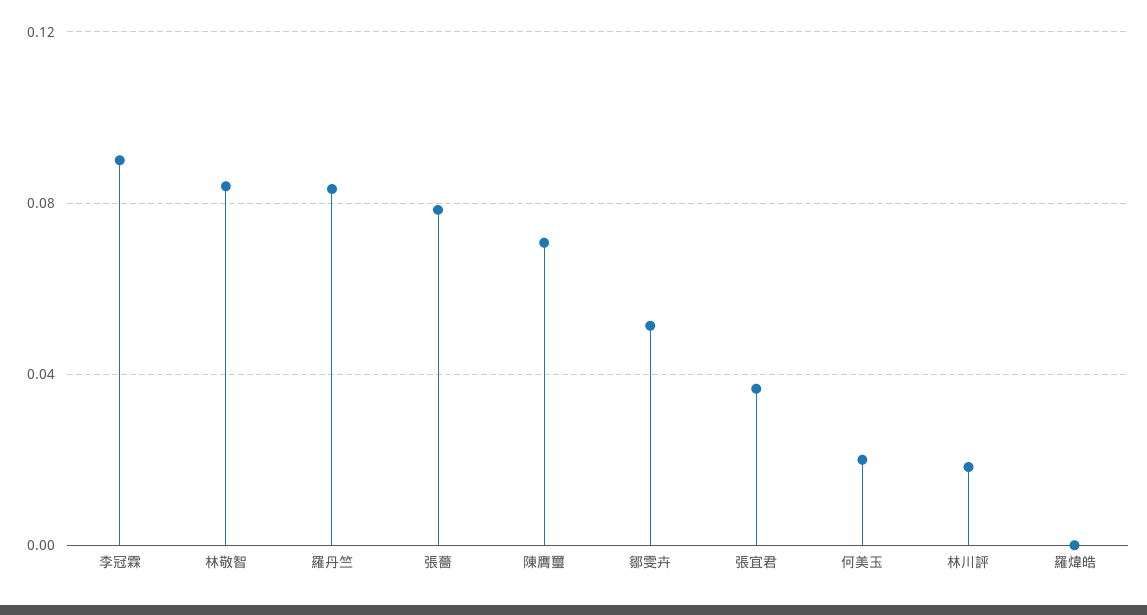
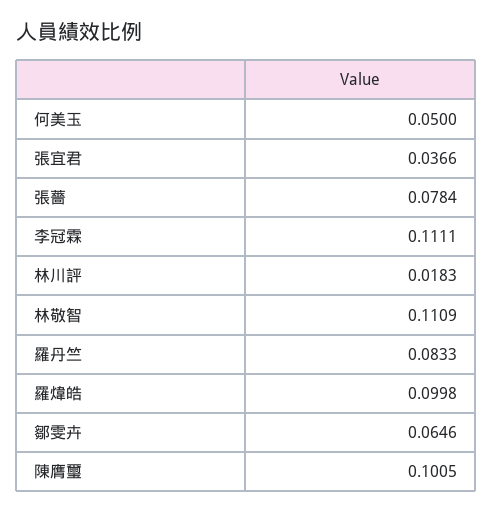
李冠霖: 0.09 -> 0.1111
林敬智: 0.085 -> 0.1109
陳膺璽: 0.07 -> 0.1005
鄒雯卉: 0.05 -> 0.0646
何美玉: 0.02 -> 0.05
羅煒皓: 0 -> 0.0998

